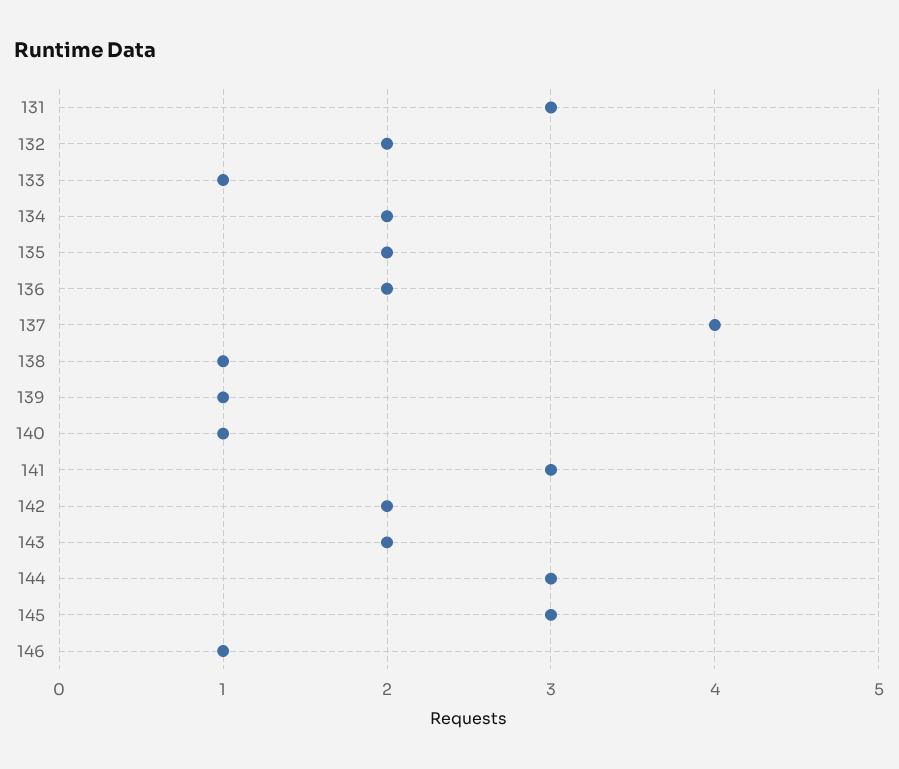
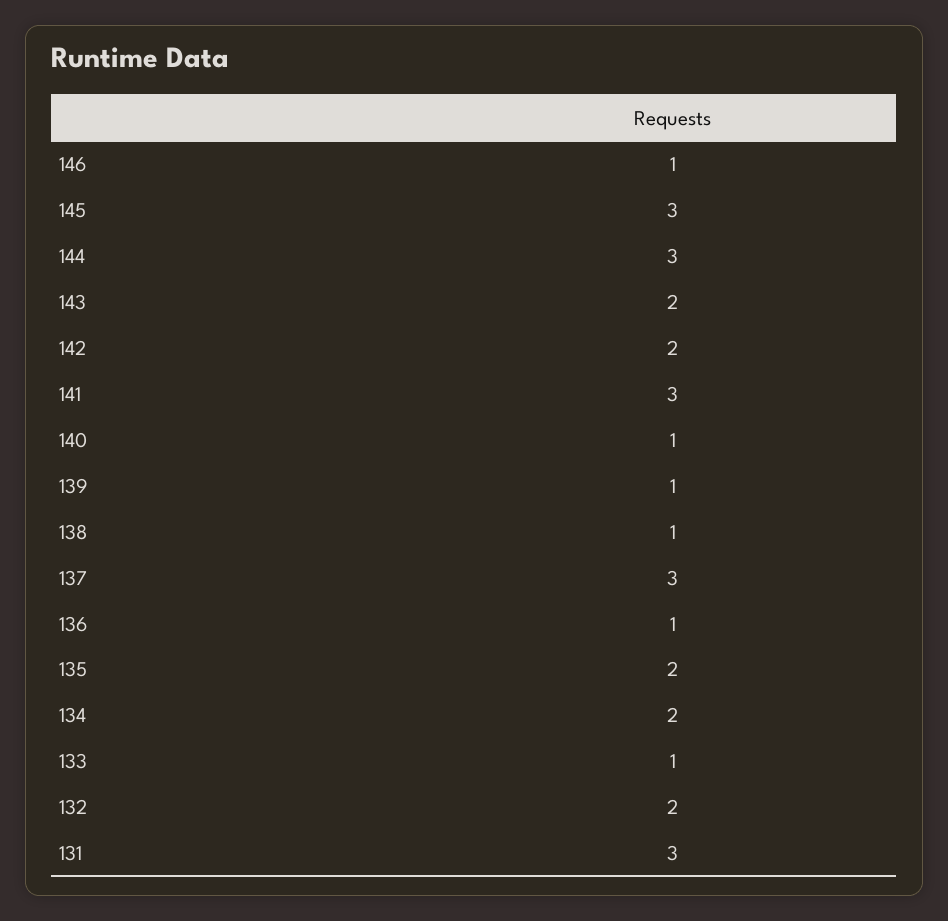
136: 2 -> 1
137: 4 -> 3

